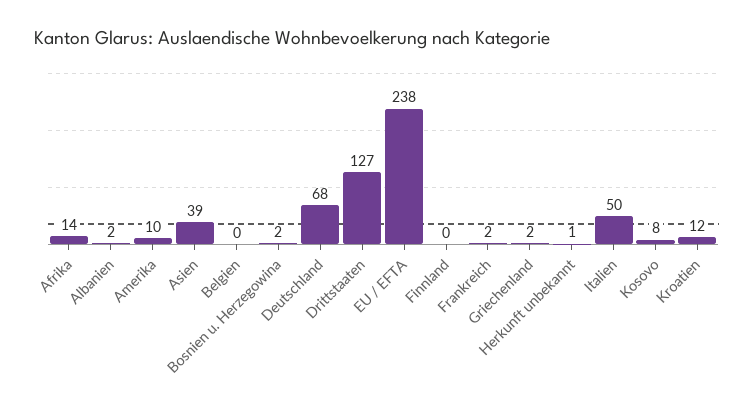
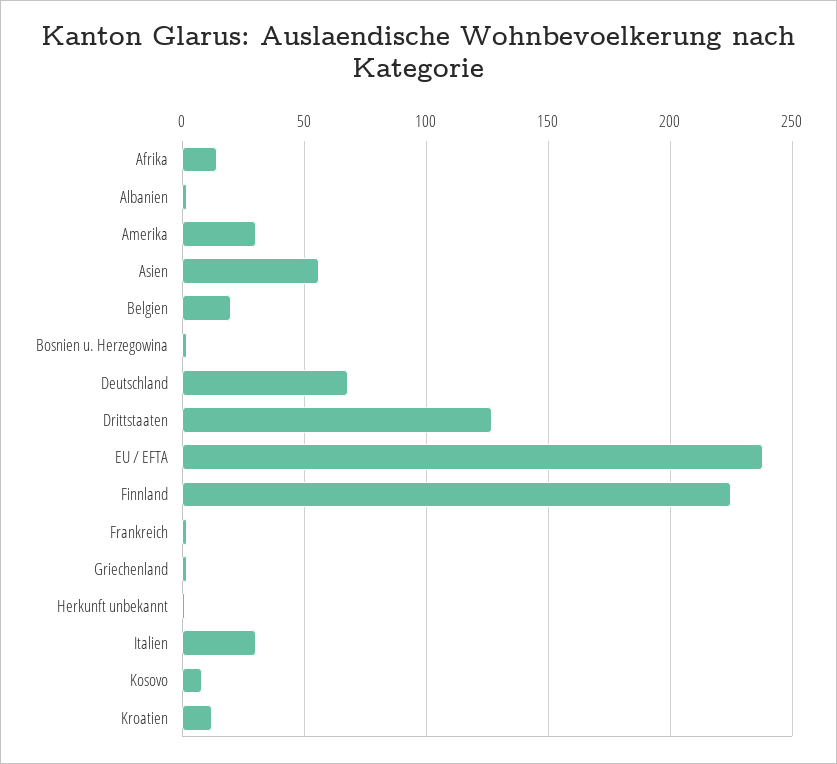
Amerika: 10 -> 30
Asien: 39 -> 55
Belgien: 0 -> 20
Finnland: 0 -> 225
Italien: 50 -> 30

